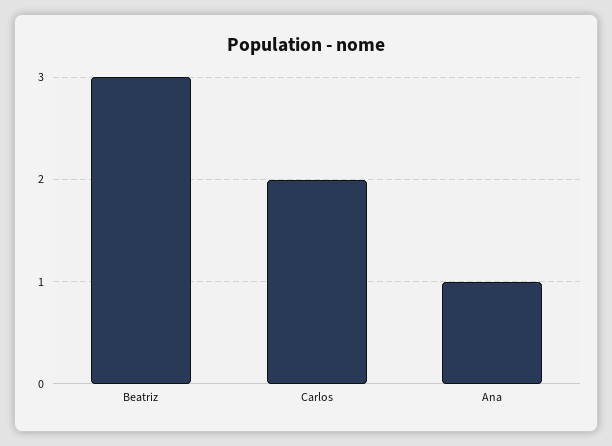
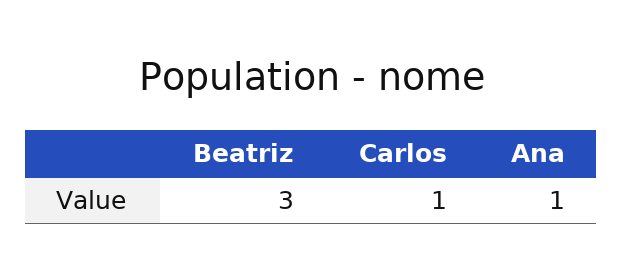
Carlos: 2 -> 1

